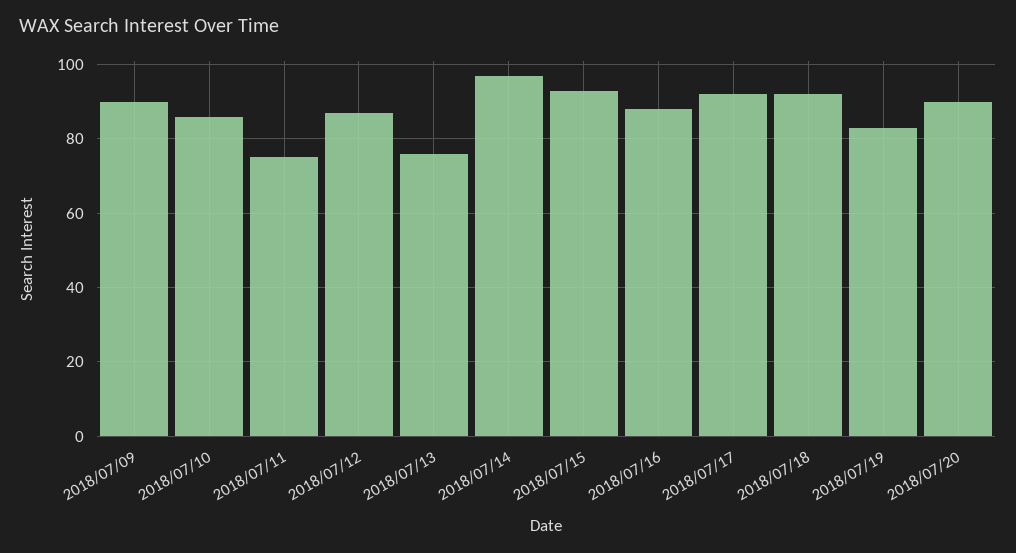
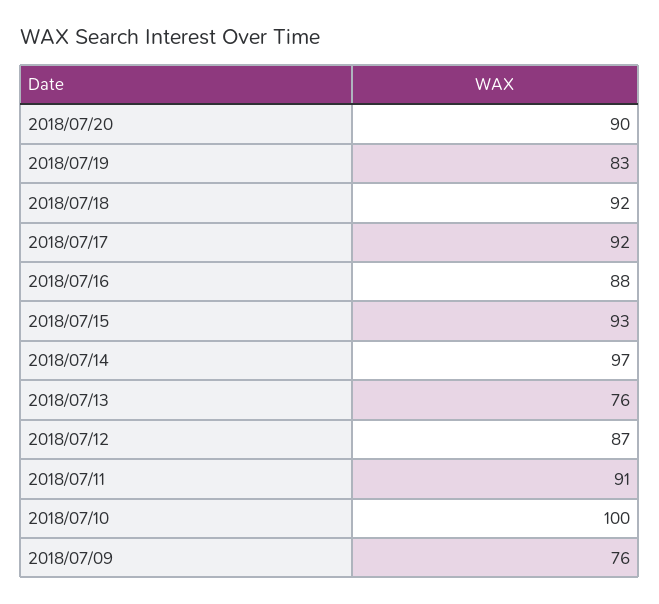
2018/07/09: 90 -> 76
2018/07/10: 85 -> 100
2018/07/11: 75 -> 91

